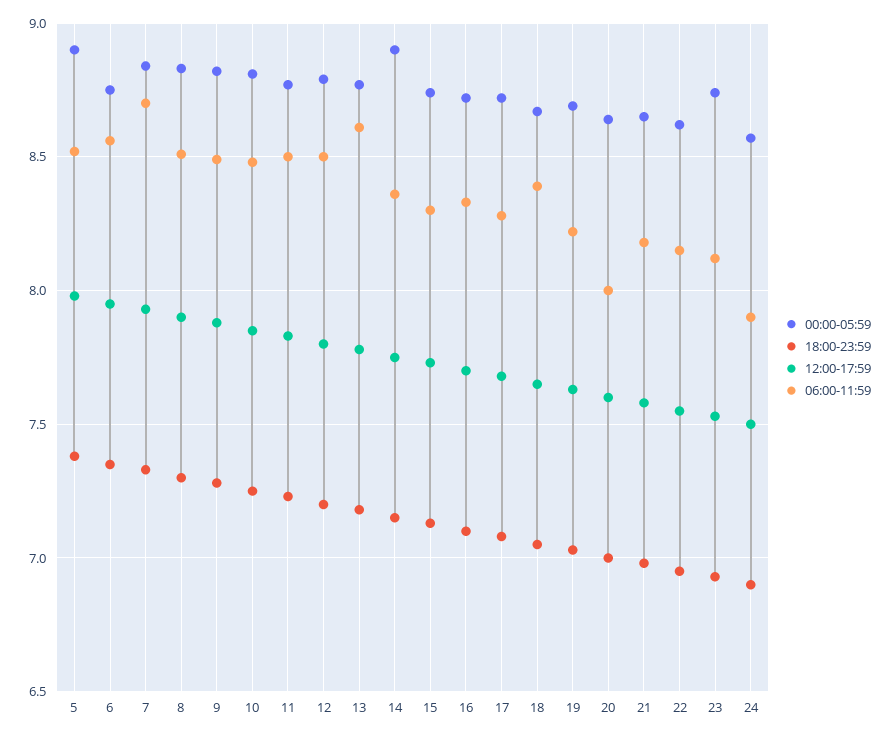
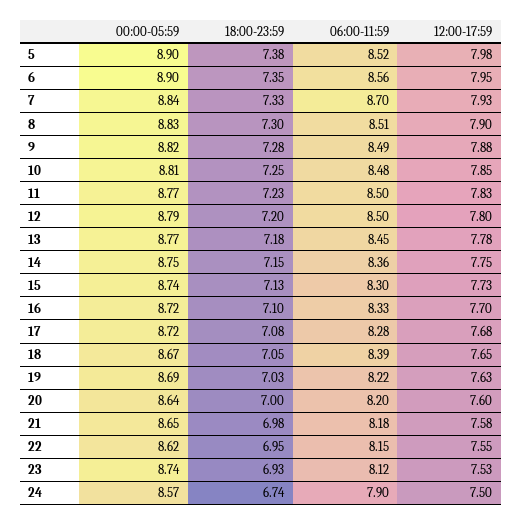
00:00-05:59, 6: 8.75 -> 8.9
06:00-11:59, 13: 8.6 -> 8.45
00:00-05:59, 14: 8.9 -> 8.75
06:00-11:59, 20: 8 -> 8.2
18:00-23:59, 24: 6.9 -> 6.74

